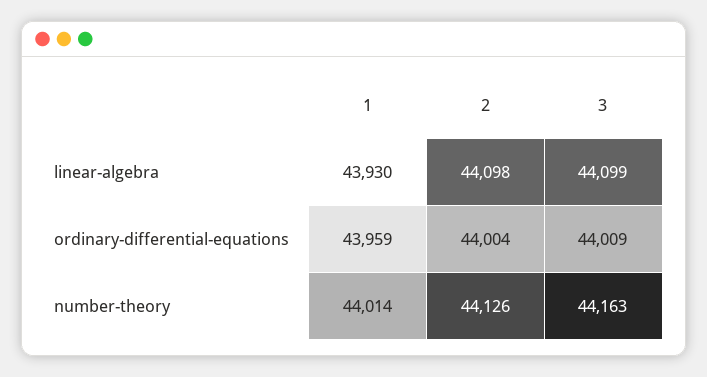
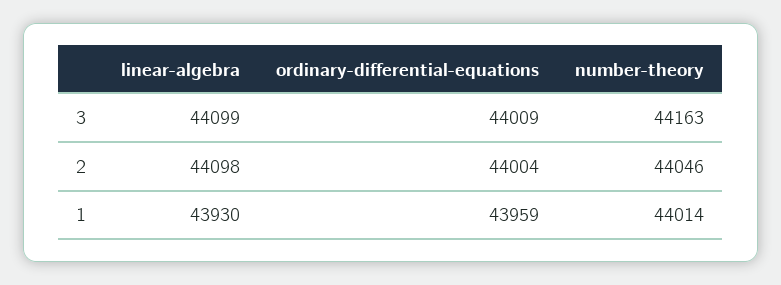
2, number-theory: 44126 -> 44046

